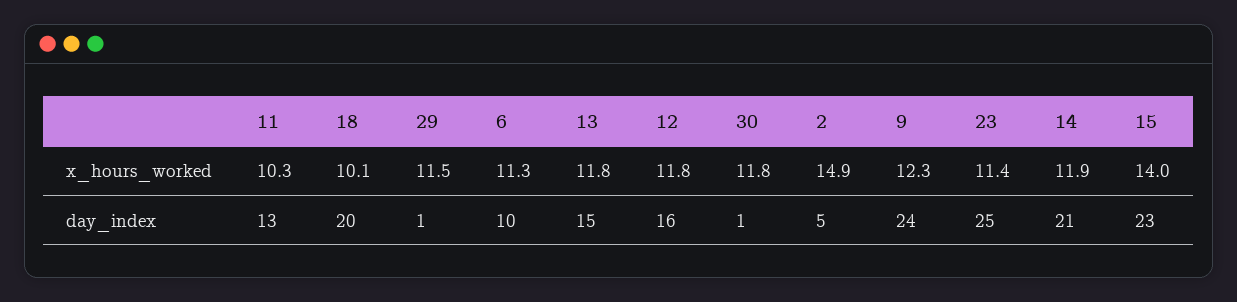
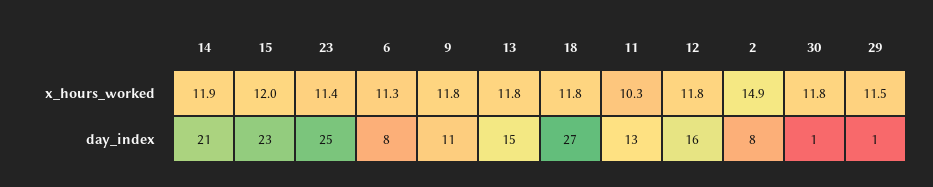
18, x_hours_worked: 10.1 -> 11.8
9, x_hours_worked: 12.3 -> 11.8
15, x_hours_worked: 14 -> 12
18, day_index: 20 -> 27
6, day_index: 10 -> 8
2, day_index: 5 -> 8
9, day_index: 24 -> 11

